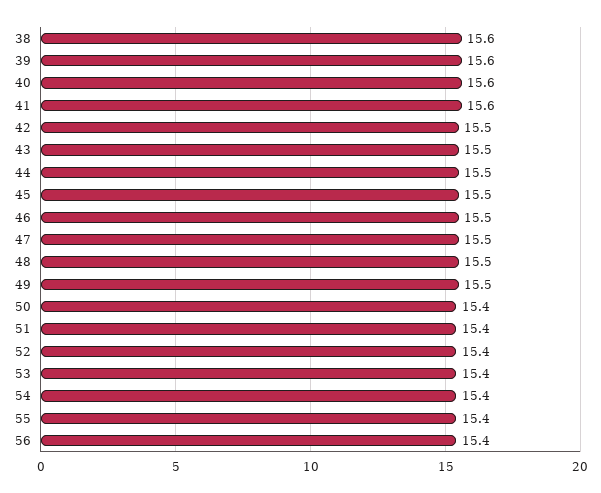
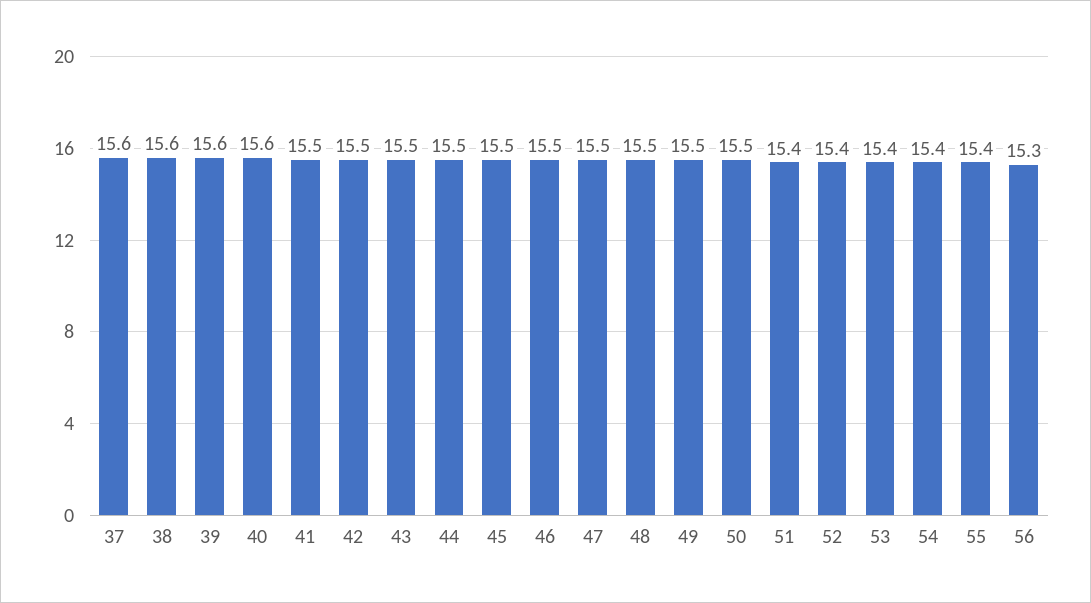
41: 15.6 -> 15.5
50: 15.4 -> 15.5
56: 15.4 -> 15.3
37: none -> 15.6

